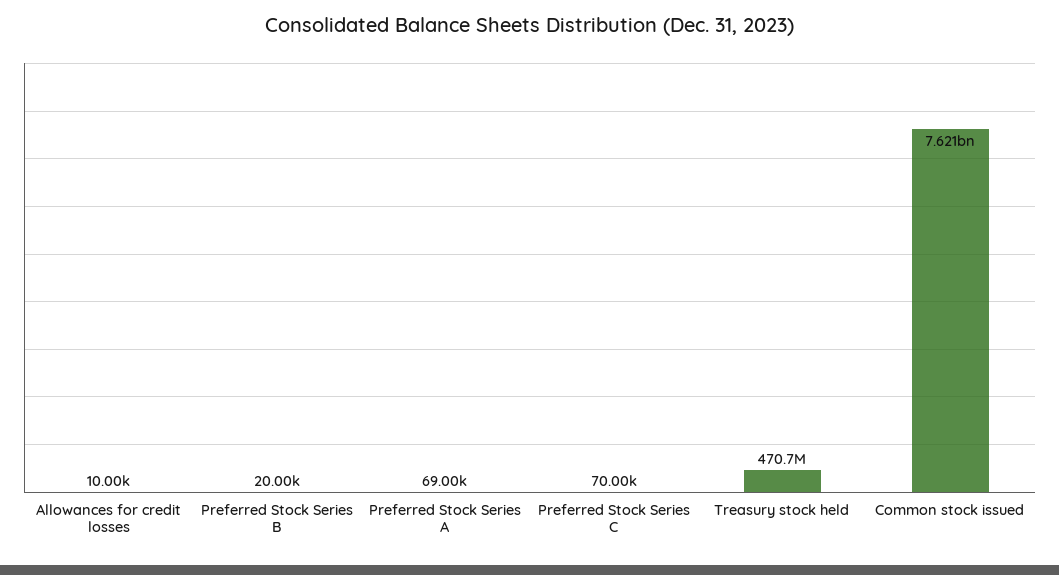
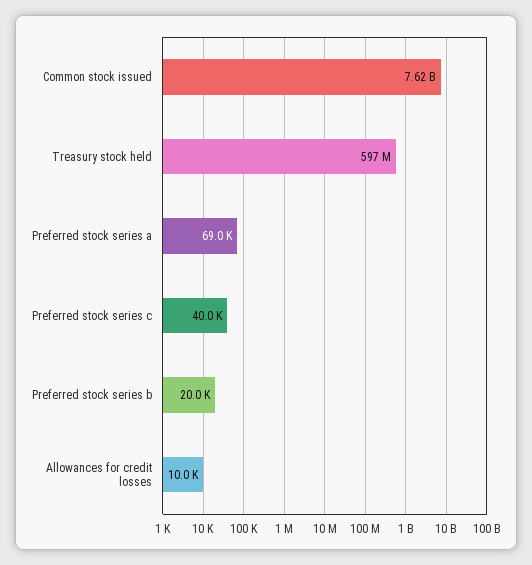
Preferred Stock Series C: 70000 -> 40000
Treasury stock held: 470700000 -> 597000000

